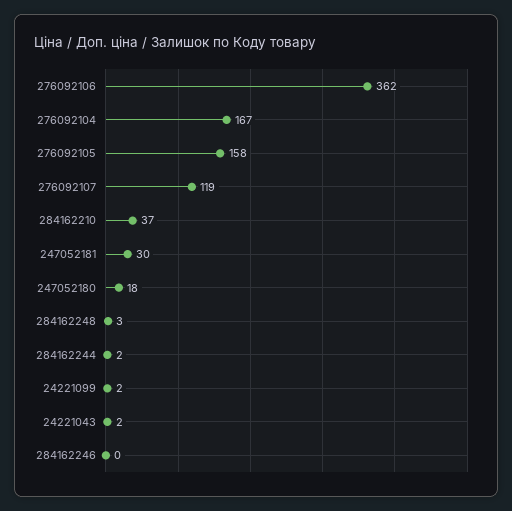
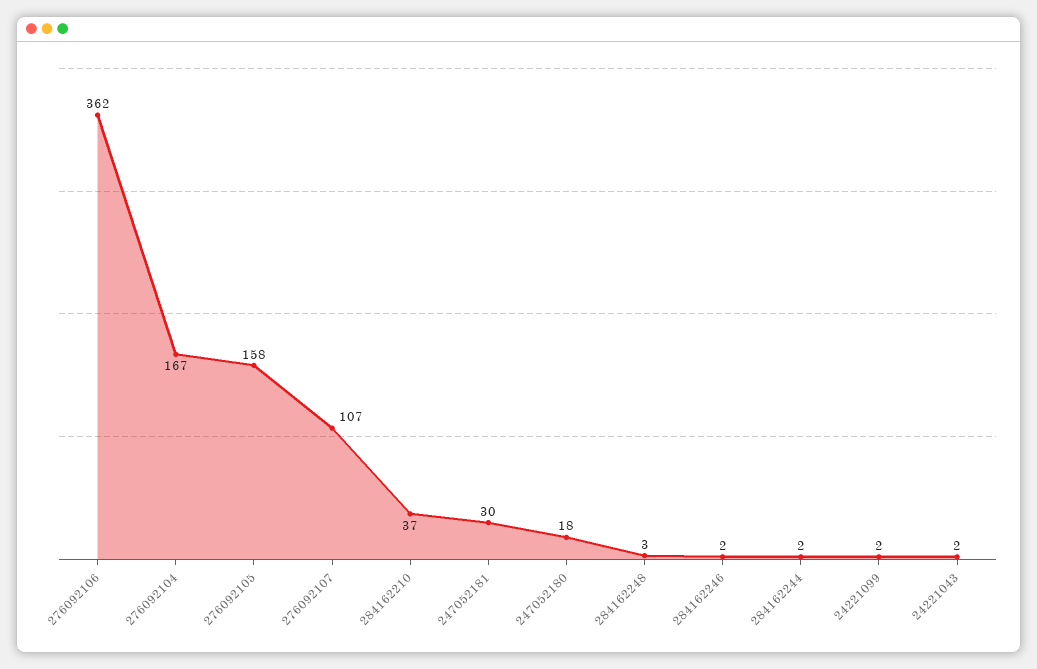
276092107: 119 -> 107
284162246: 0 -> 2

